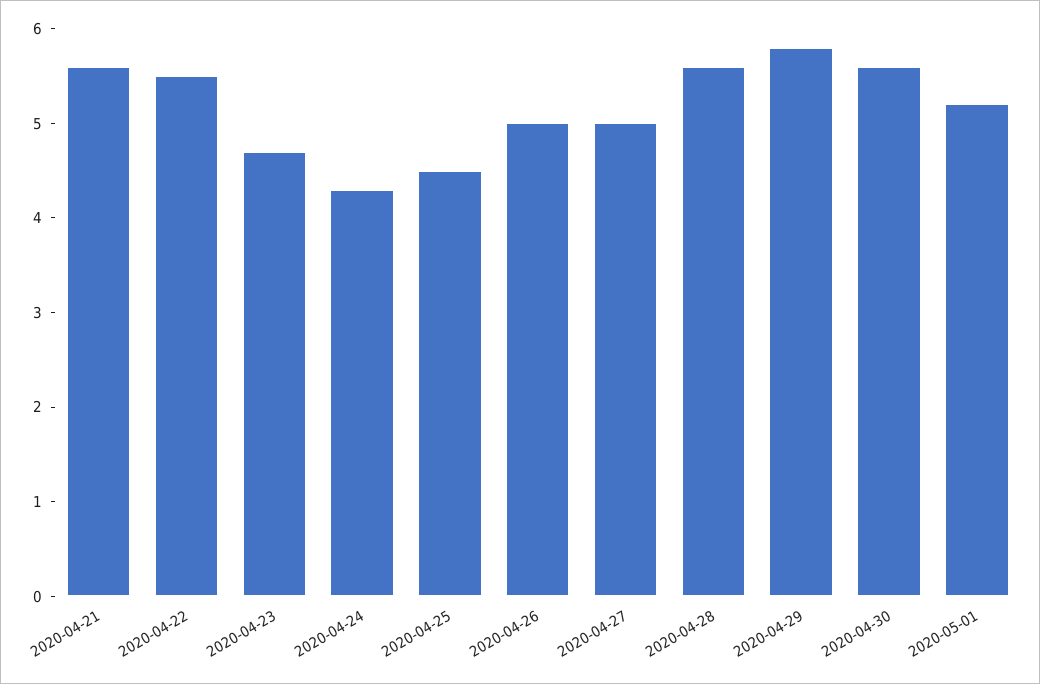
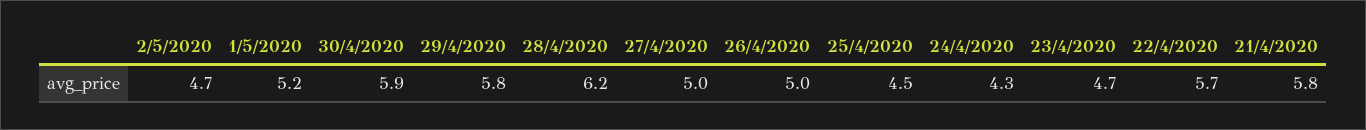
2020-04-21: 5.6 -> 5.8
2020-04-22: 5.5 -> 5.7
2020-04-28: 5.6 -> 6.2
2020-04-30: 5.6 -> 5.9
2/5/2020: none -> 4.7

